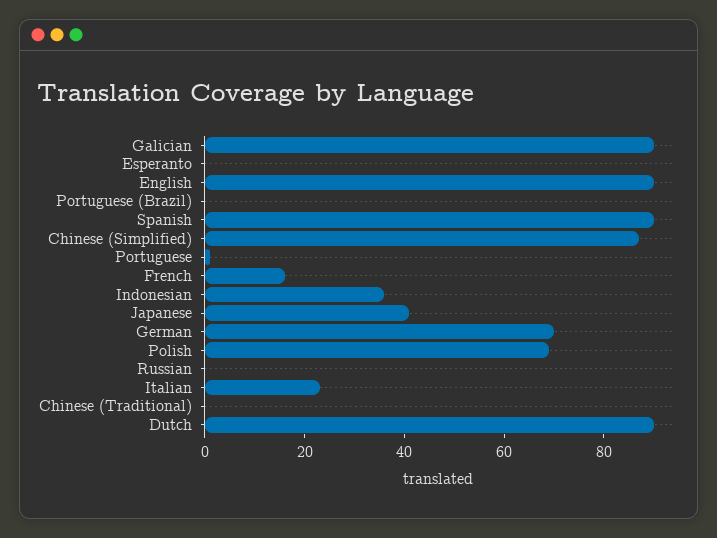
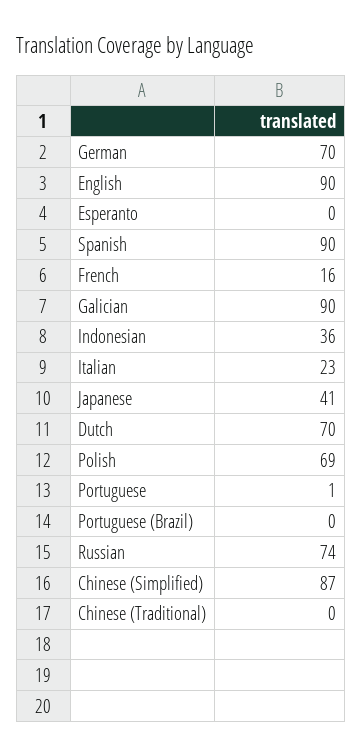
Russian: 0 -> 74
Dutch: 90 -> 70

